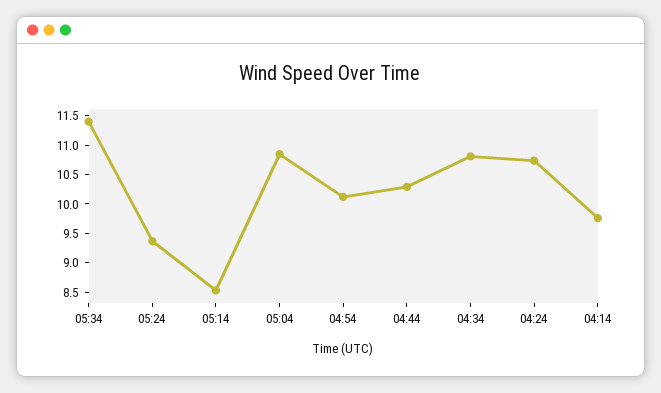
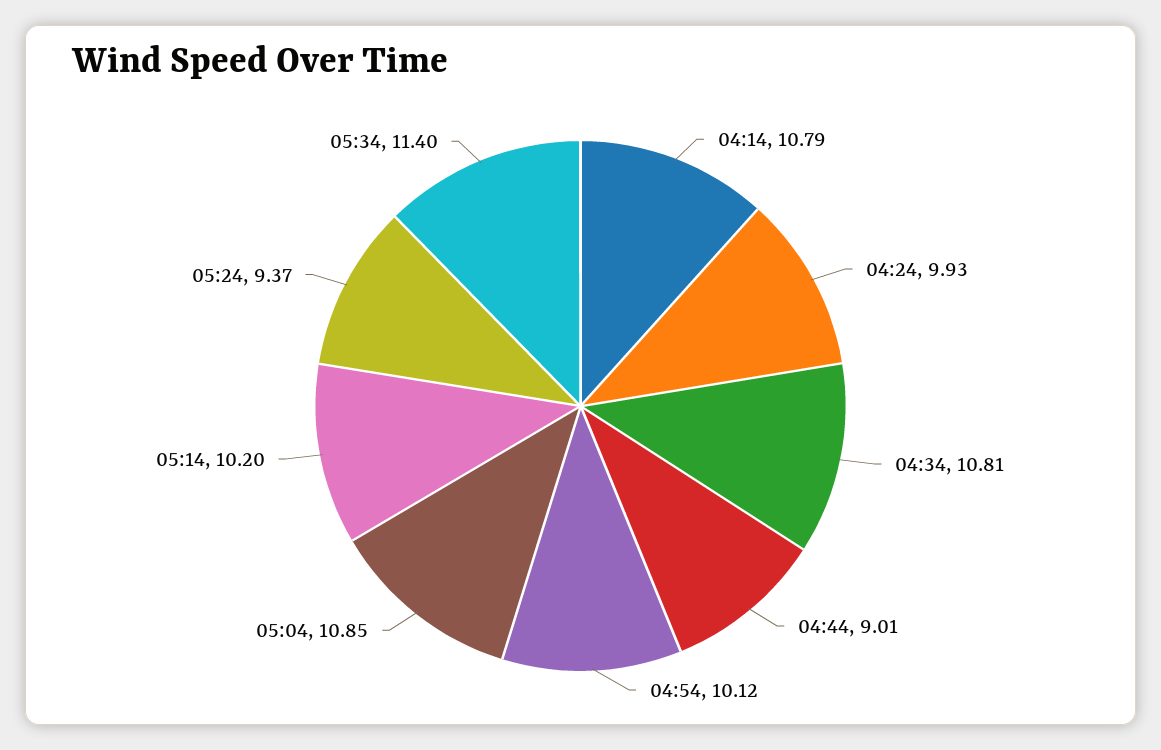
05:14: 8.5 -> 10.2
04:44: 10.25 -> 9.01
04:24: 10.75 -> 9.93
04:14: 9.75 -> 10.79

